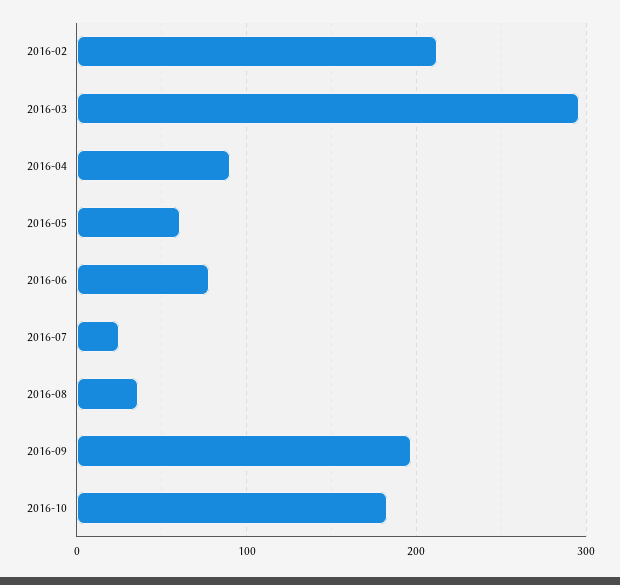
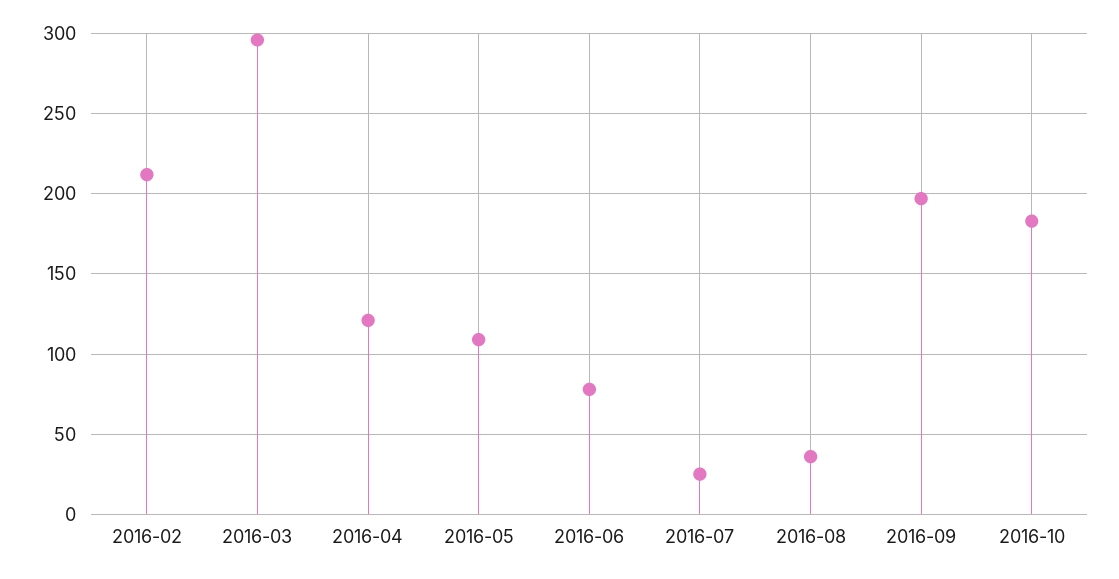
2016-04: 90 -> 120
2016-05: 60 -> 110

